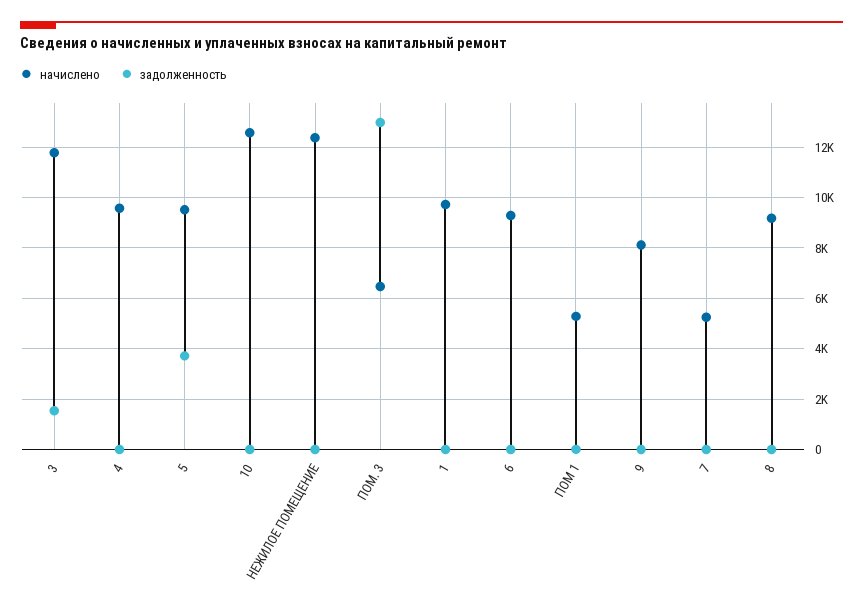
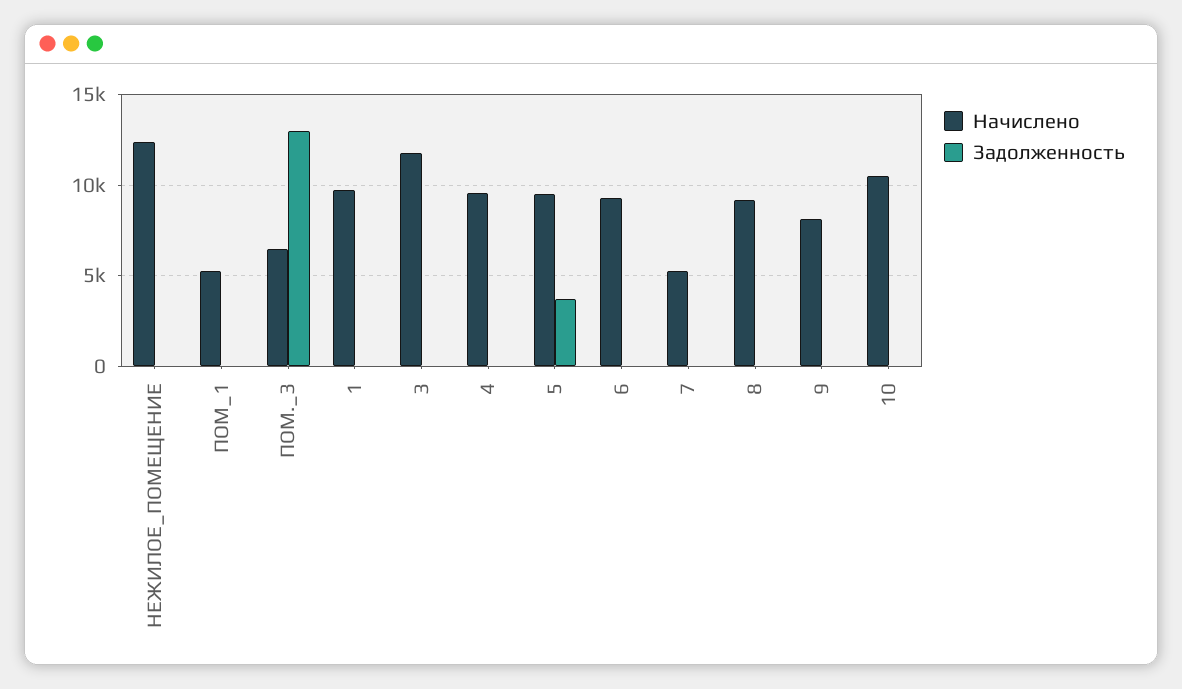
задолженность, 3: 1500 -> 0
начислено, 10: 12500 -> 10500

